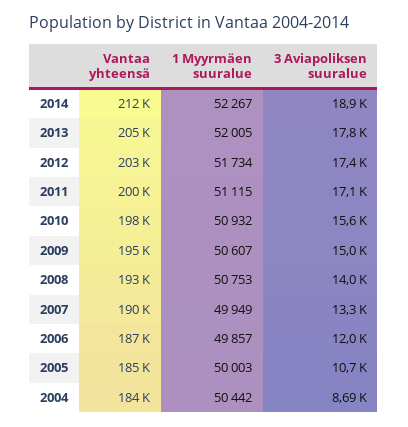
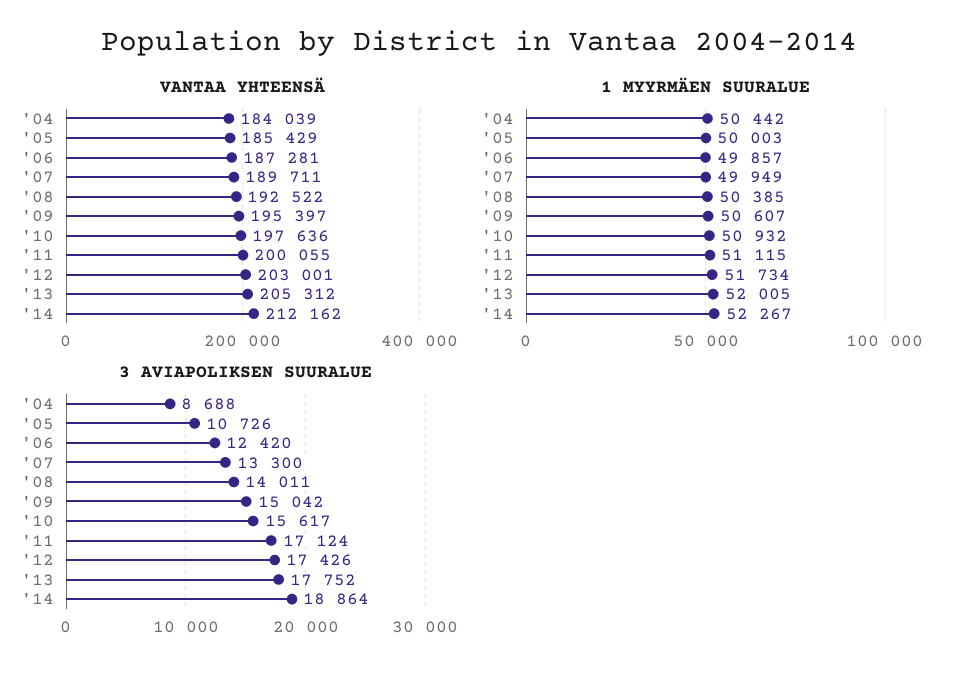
1 Myyrmäen suuralue, 2008: 50753 -> 50385
3 Aviapoliksen suuralue, 2006: 12000 -> 12420

